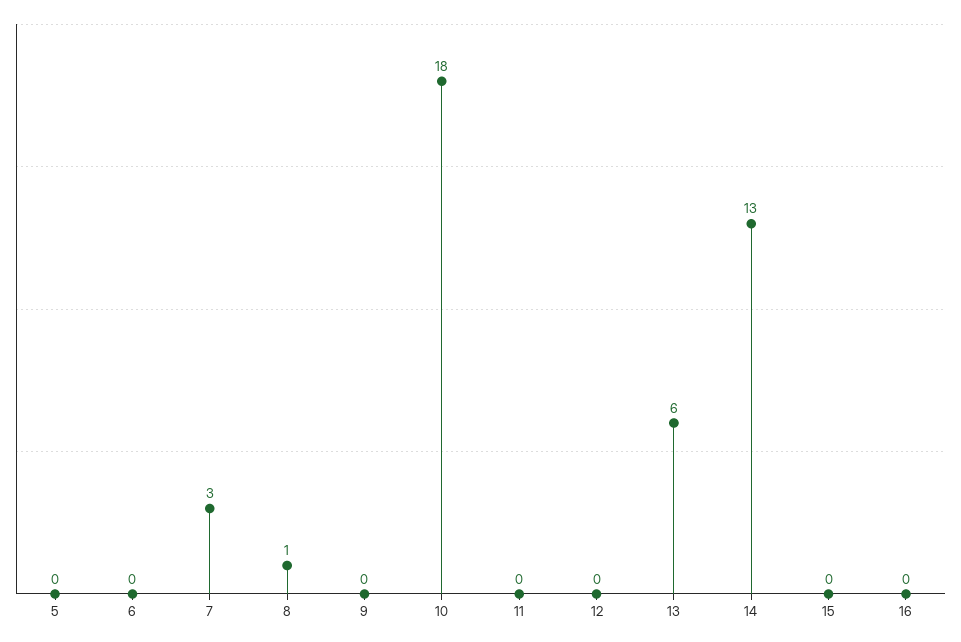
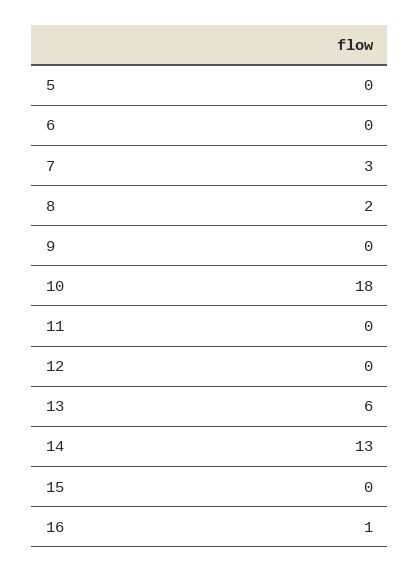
8: 1 -> 2
16: 0 -> 1

